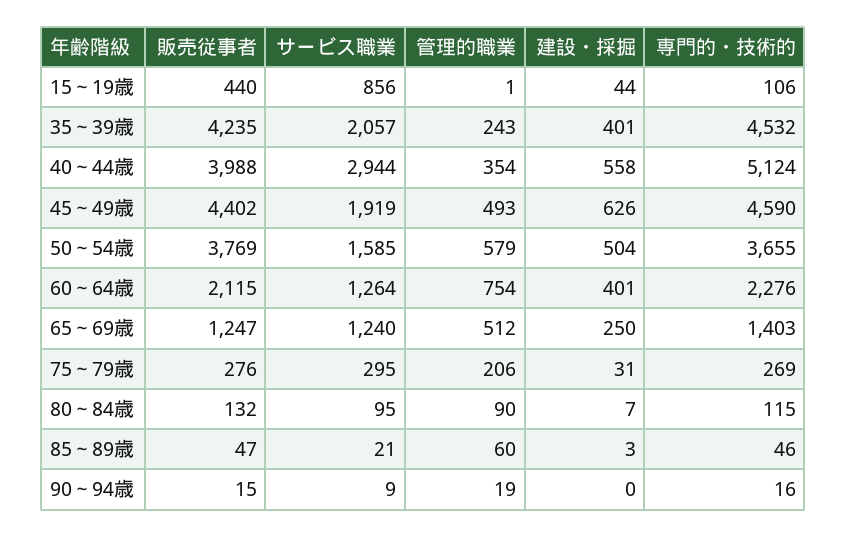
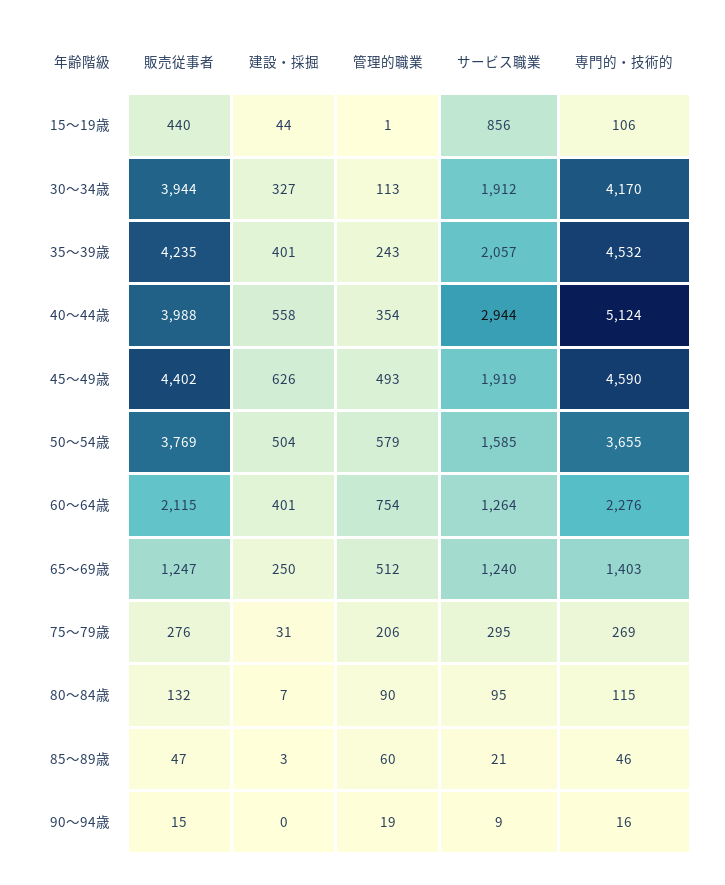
販売従事者, 30～34歳: none -> 3944
建設・採掘, 30～34歳: none -> 327
管理的職業, 30～34歳: none -> 113
サービス職業, 30～34歳: none -> 1912
専門的・技術的, 30～34歳: none -> 4170

